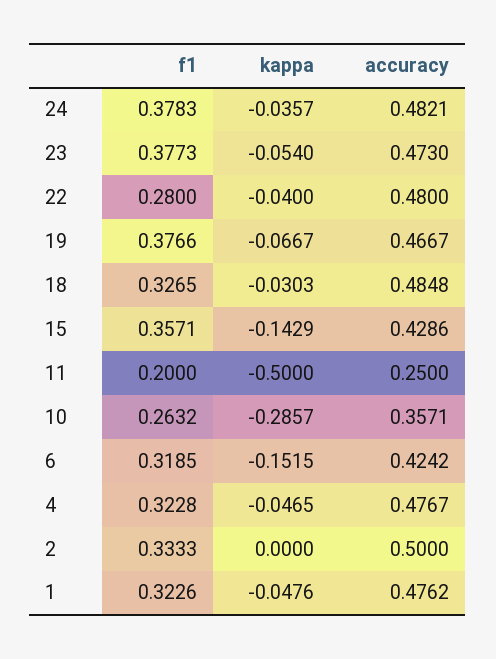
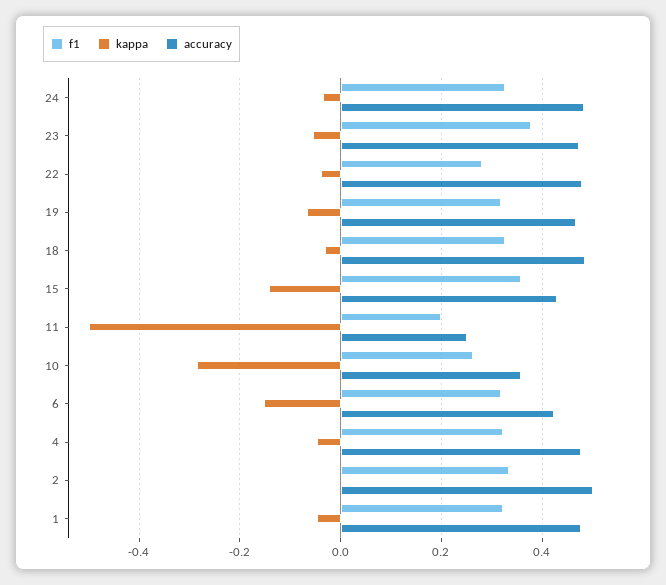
f1, 24: 0.3783 -> 0.32
f1, 19: 0.3766 -> 0.32

